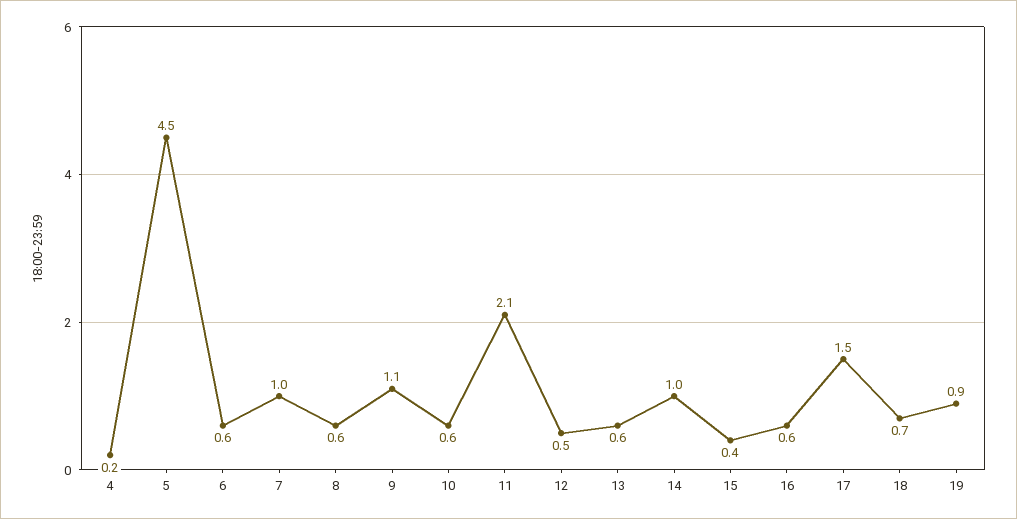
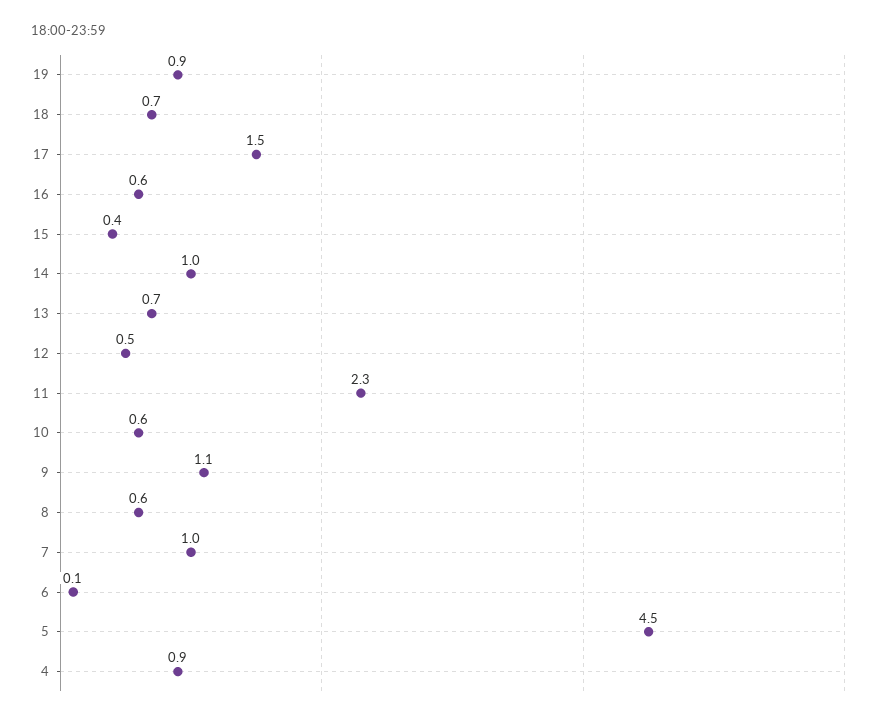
4: 0.2 -> 0.9
6: 0.6 -> 0.1
11: 2.1 -> 2.3
13: 0.6 -> 0.7

